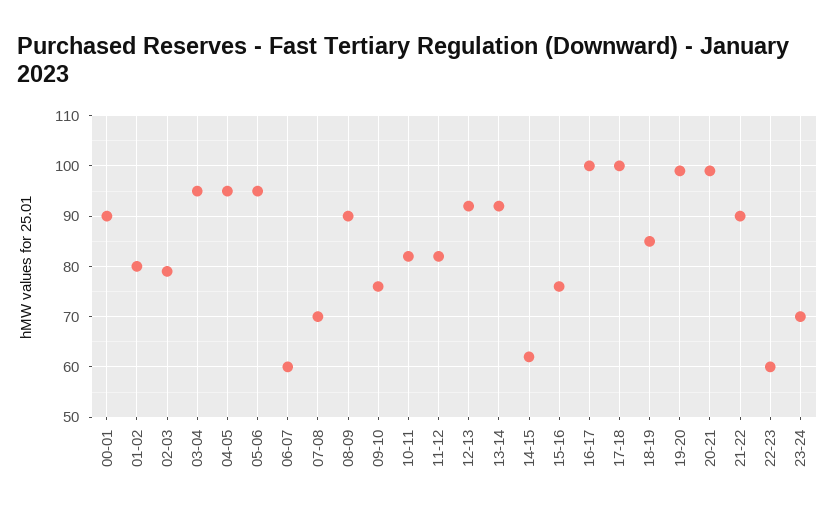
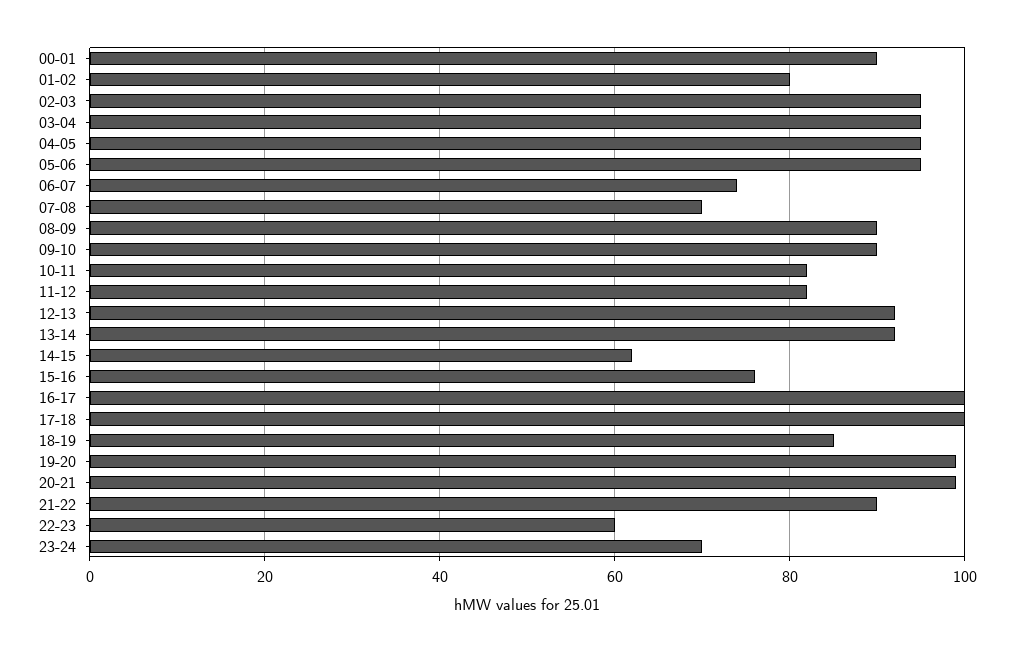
02-03: 80 -> 95
06-07: 60 -> 75
09-10: 75 -> 90

